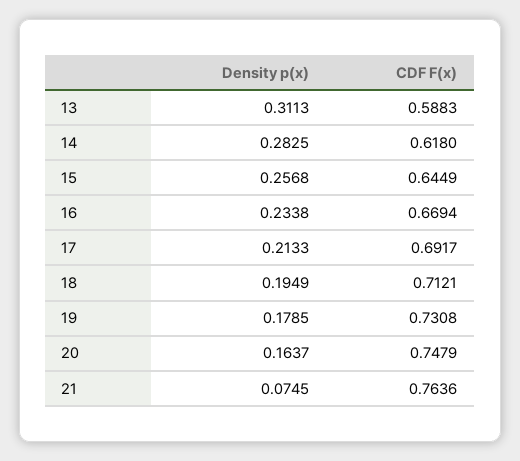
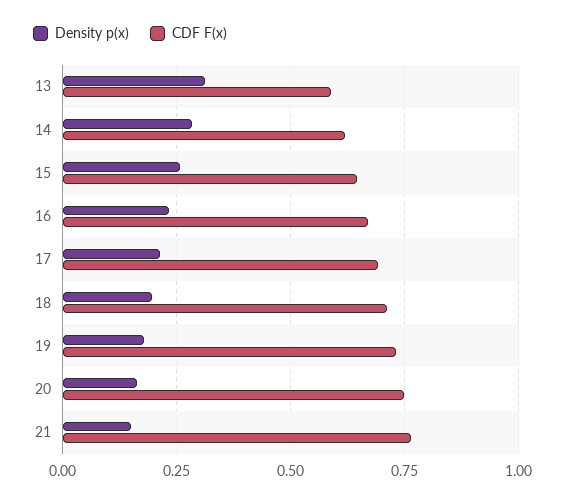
Density p(x), 21: 0.0745 -> 0.15

